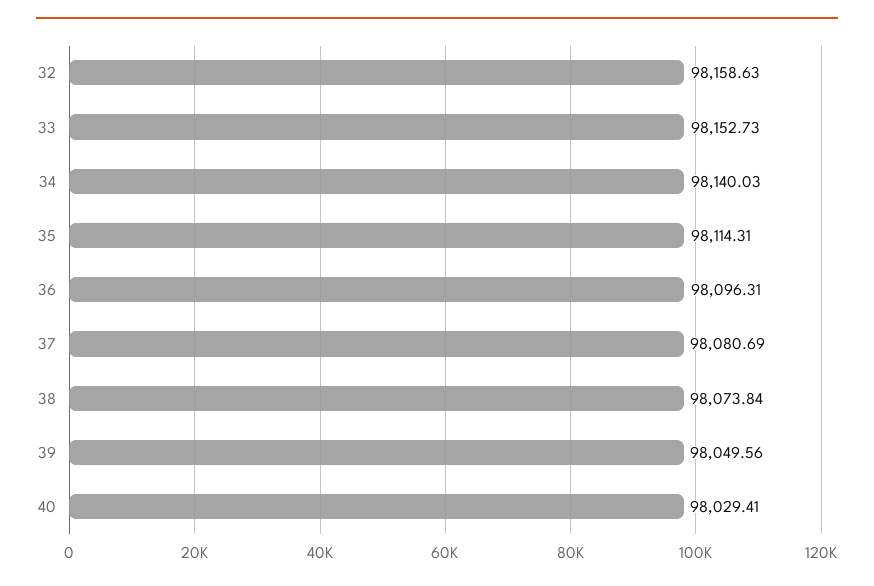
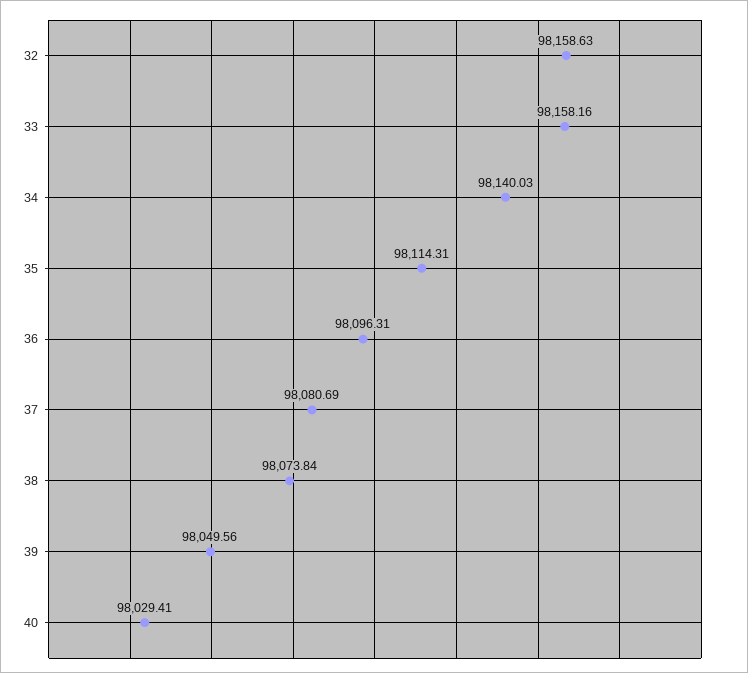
33: 98152.73 -> 98158.16

